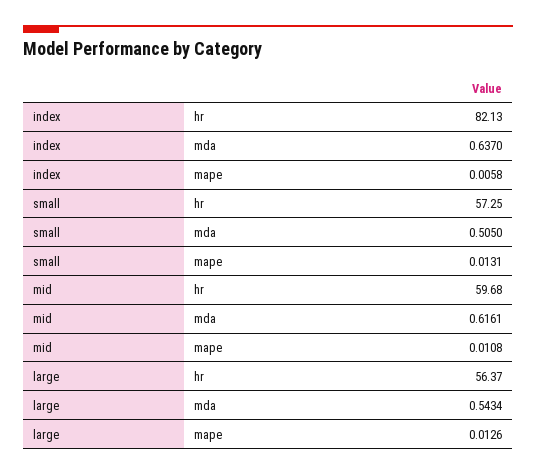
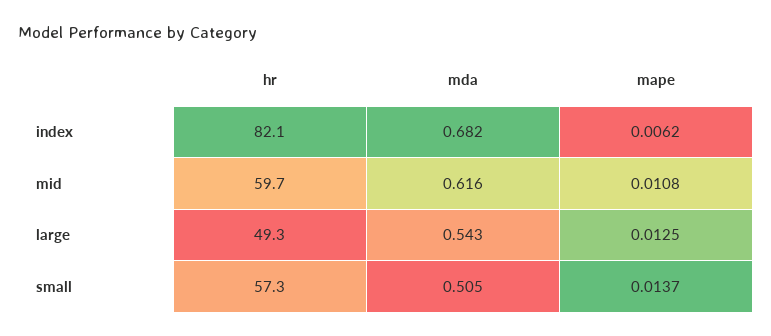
index, mda: 0.637 -> 0.682
index, mape: 0.0058 -> 0.0062
small, mape: 0.0131 -> 0.0137
large, hr: 56.37 -> 49.3
large, mape: 0.0126 -> 0.0125

